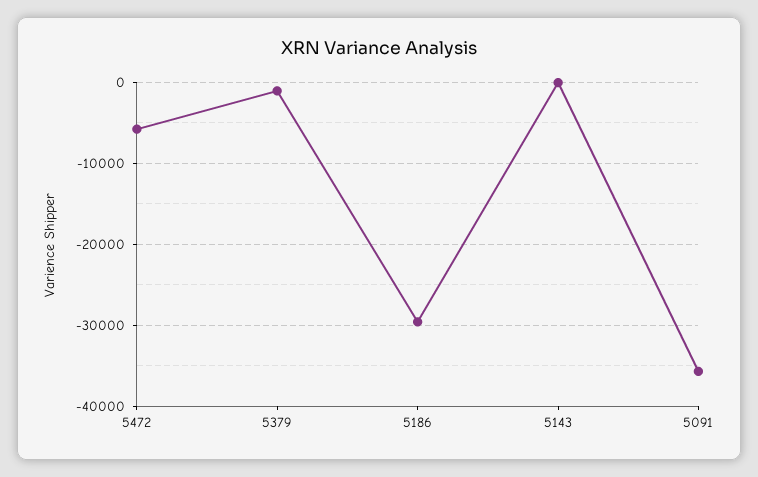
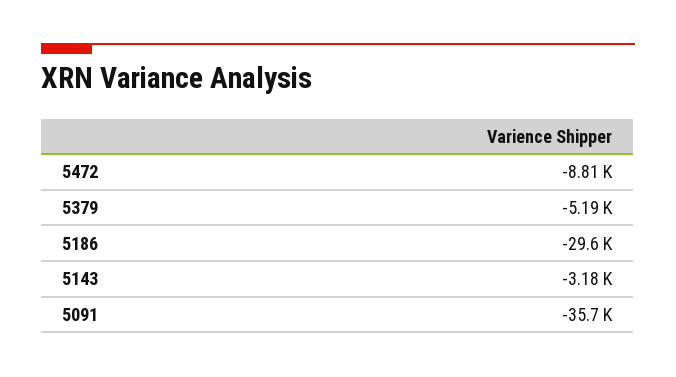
5472: -6000 -> -8810
5379: -1000 -> -5190
5143: 0 -> -3180

